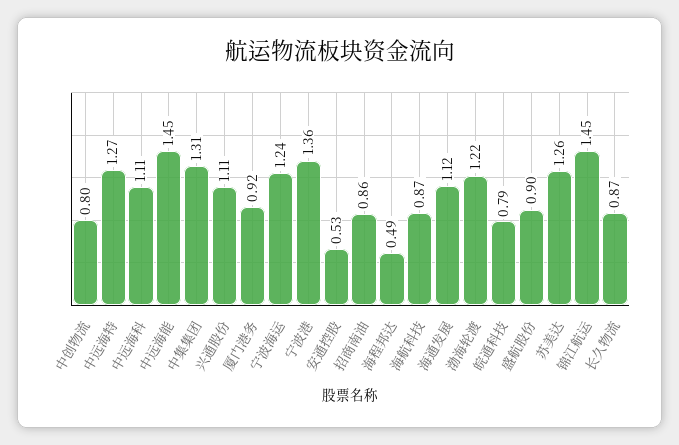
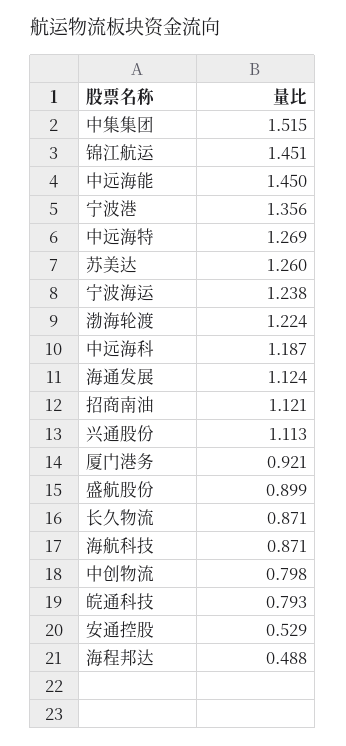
中远海科: 1.11 -> 1.187
中集集团: 1.31 -> 1.515
招商南油: 0.86 -> 1.121

